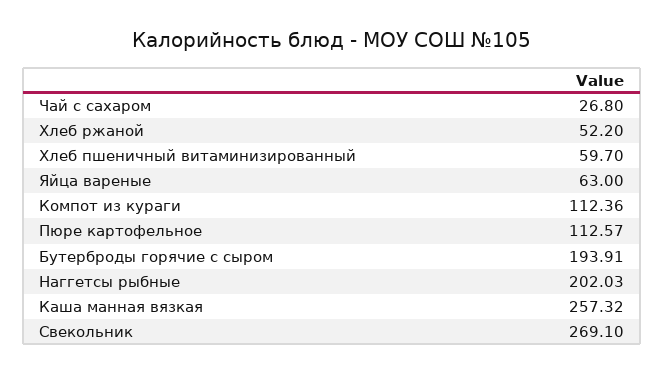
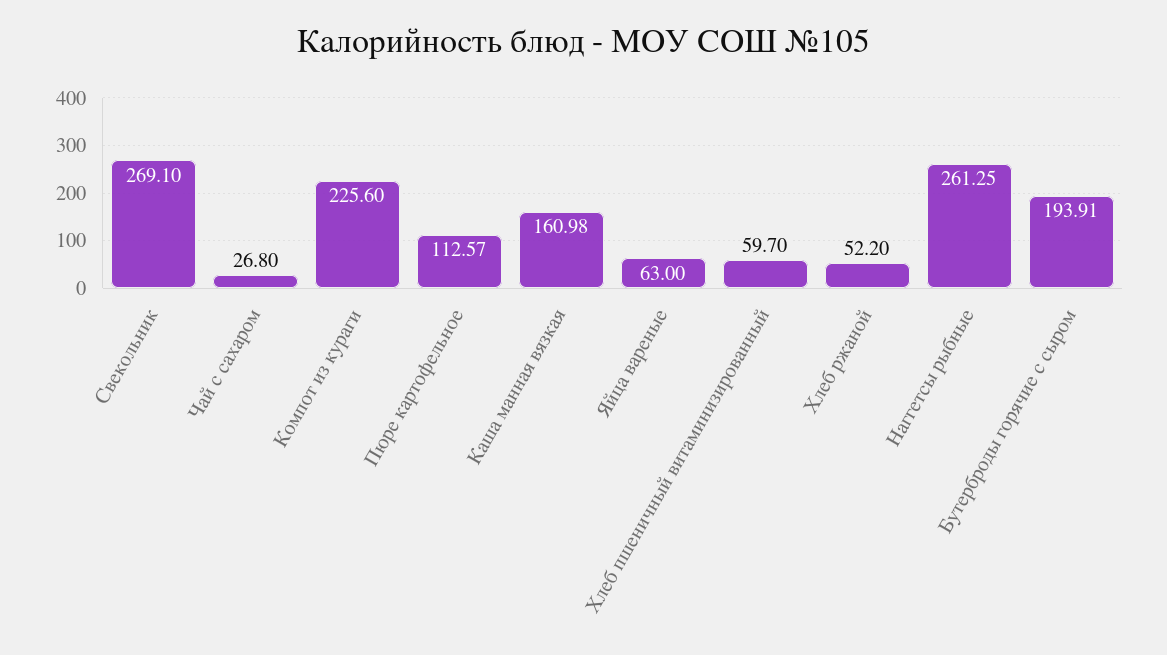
Компот из кураги: 112.36 -> 225.6
Наггетсы рыбные: 202.03 -> 261.25
Каша манная вязкая: 257.32 -> 160.98

